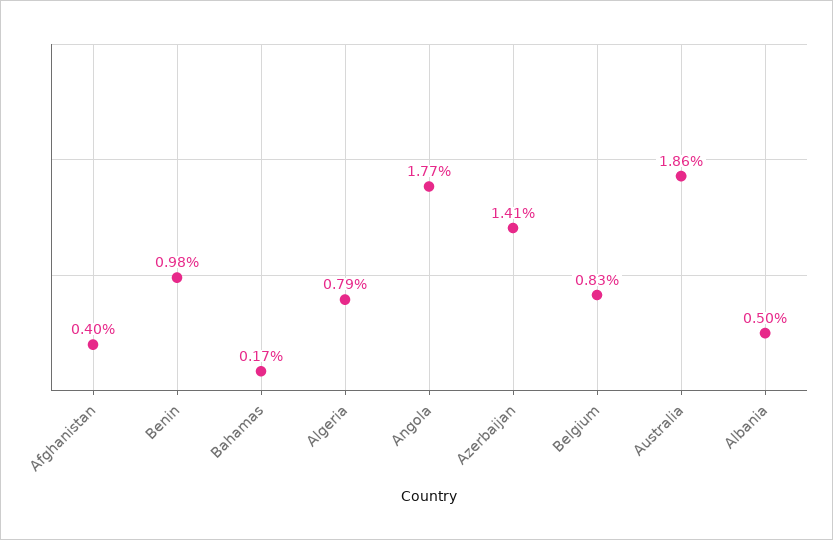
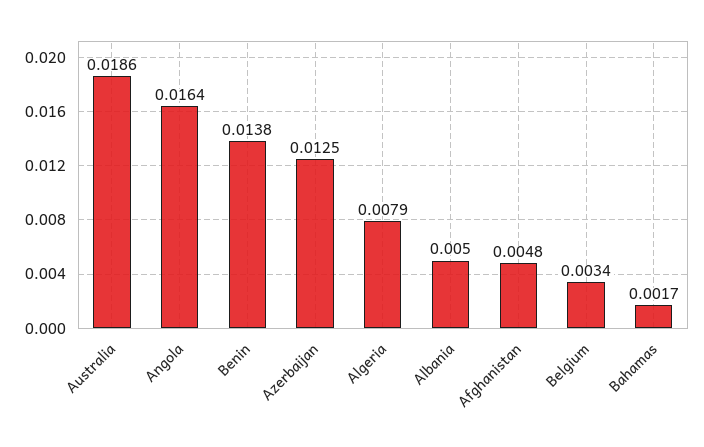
Afghanistan: 0.004 -> 0.0048
Benin: 0.0098 -> 0.0138
Angola: 0.0177 -> 0.0164
Azerbaijan: 0.0141 -> 0.0125
Belgium: 0.0083 -> 0.0034

